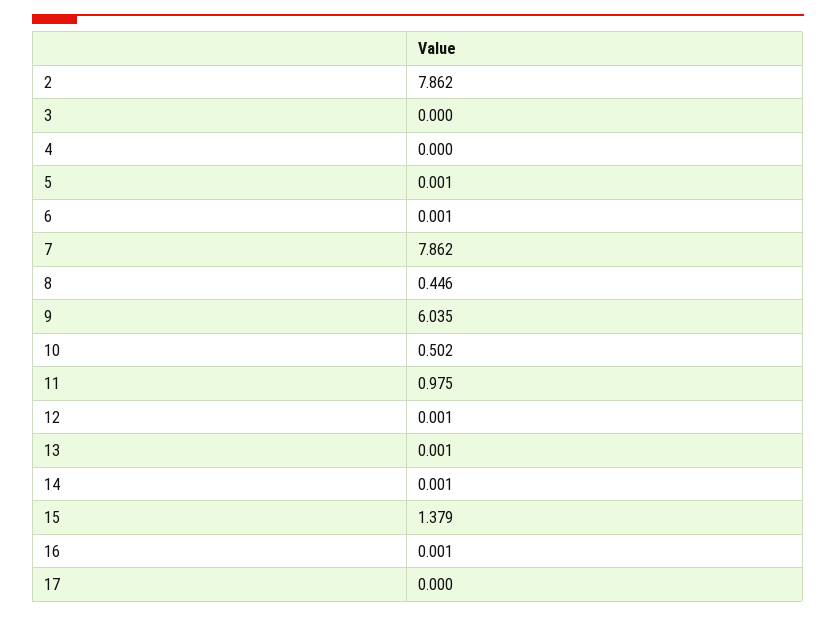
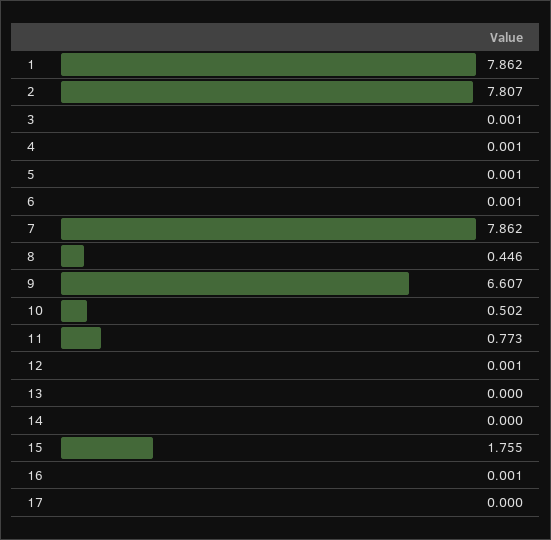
2: 7.862 -> 7.807
3: 0 -> 0.001
4: 0 -> 0.001
9: 6.035 -> 6.607
11: 0.975 -> 0.773
13: 0.001 -> 0
14: 0.001 -> 0
15: 1.379 -> 1.755
1: none -> 7.862

